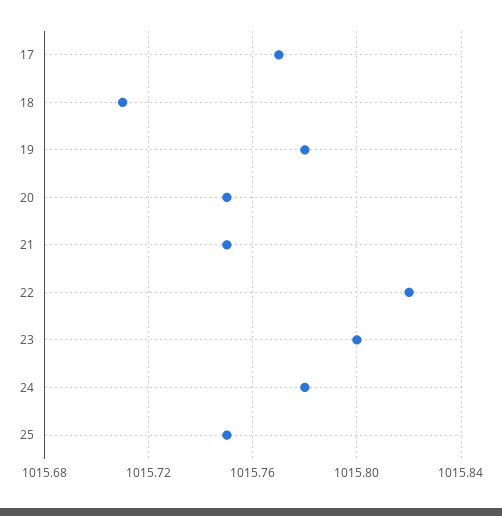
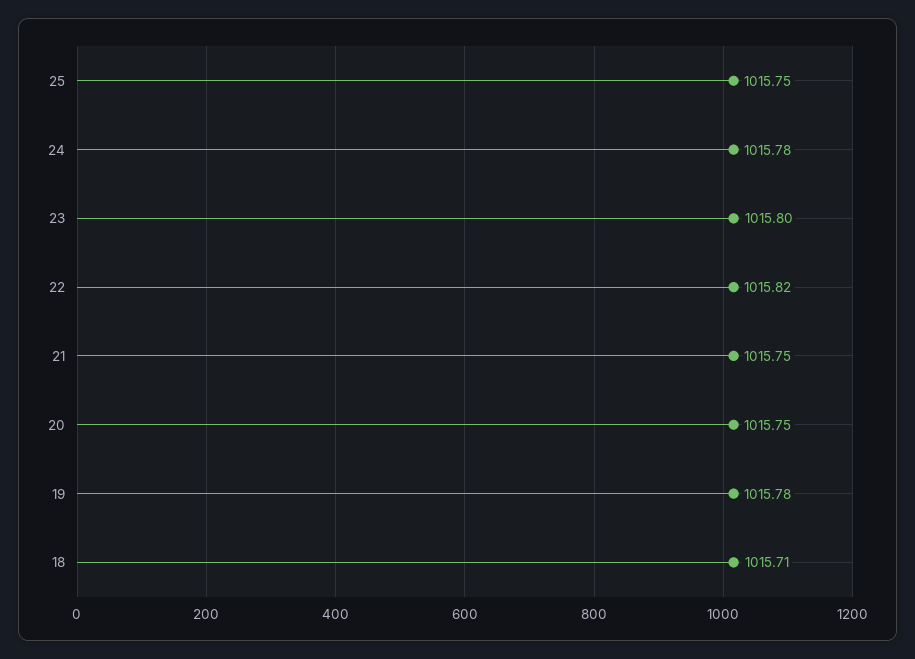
17: 1015.77 -> none

